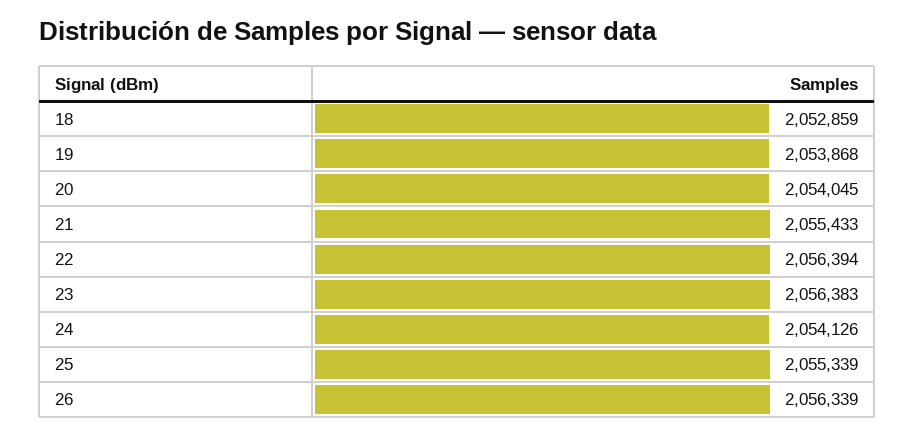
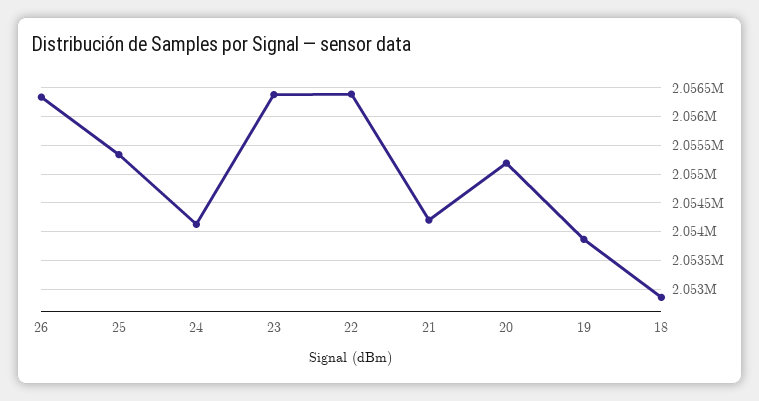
20: 2054045 -> 2055250
21: 2055433 -> 2054250

